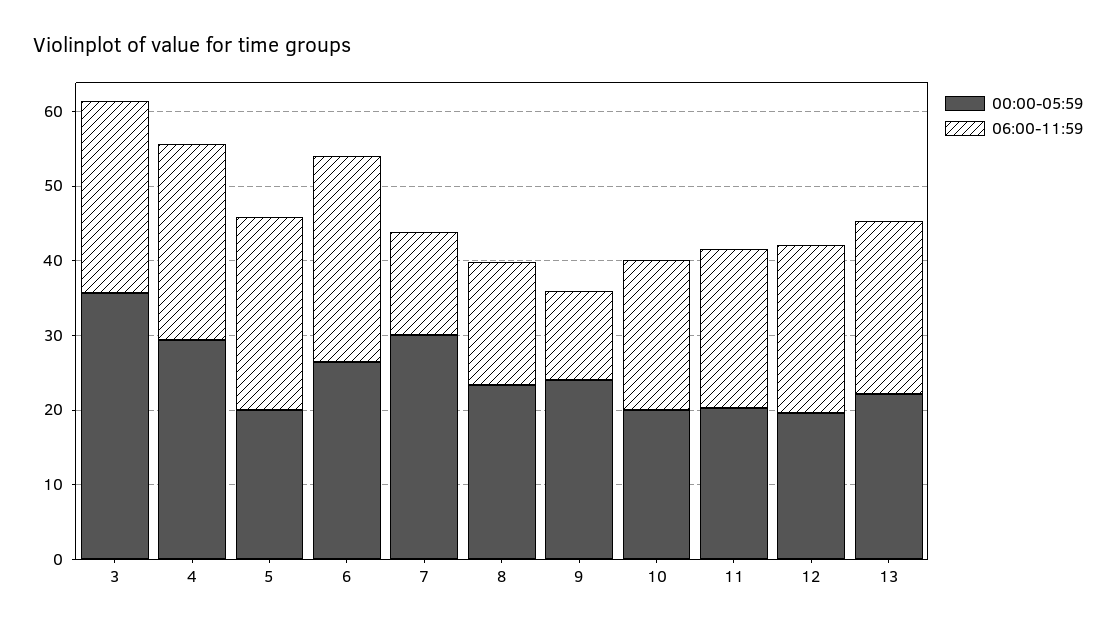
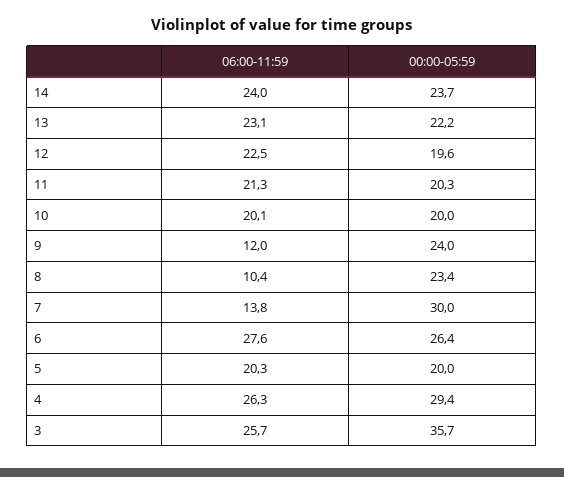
06:00-11:59, 5: 26 -> 20.3
06:00-11:59, 8: 16 -> 10.4
06:00-11:59, 14: none -> 24
00:00-05:59, 14: none -> 23.7

